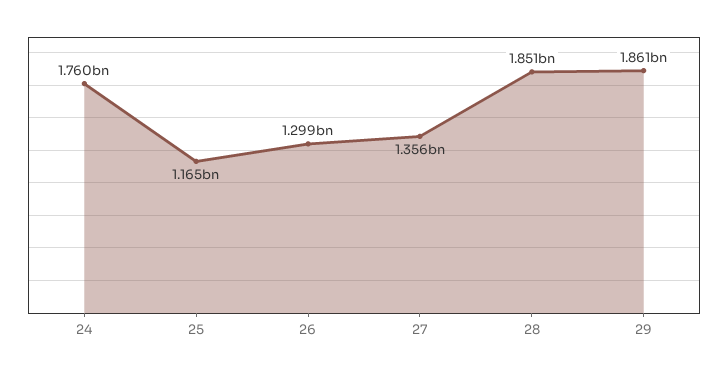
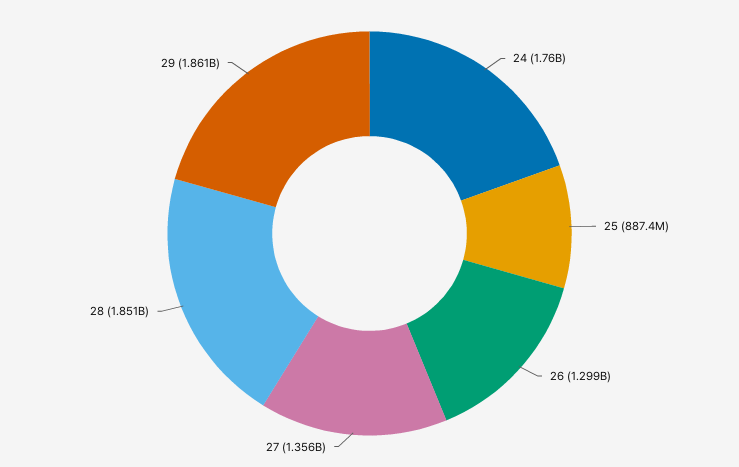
25: 1165000000 -> 887400000

